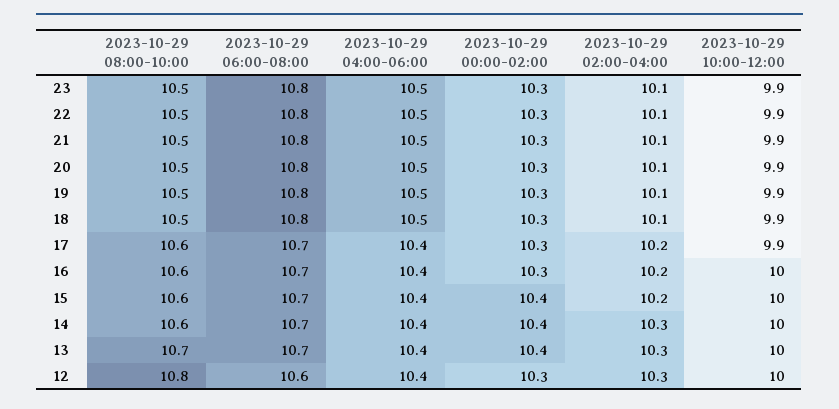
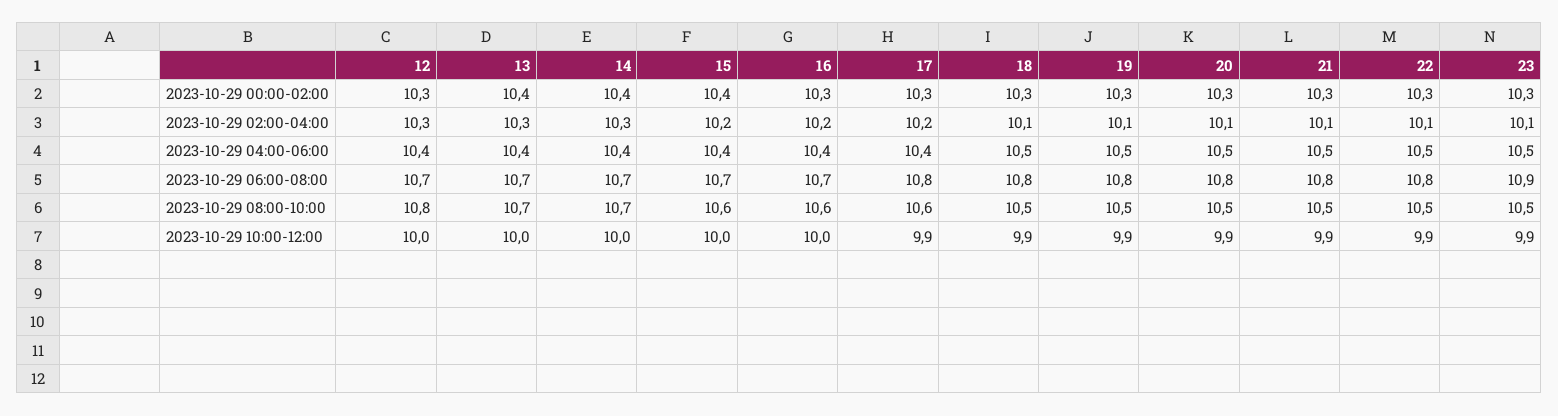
2023-10-29 06:00-08:00, 23: 10.8 -> 10.9
2023-10-29 06:00-08:00, 17: 10.7 -> 10.8
2023-10-29 08:00-10:00, 14: 10.6 -> 10.7
2023-10-29 06:00-08:00, 12: 10.6 -> 10.7

